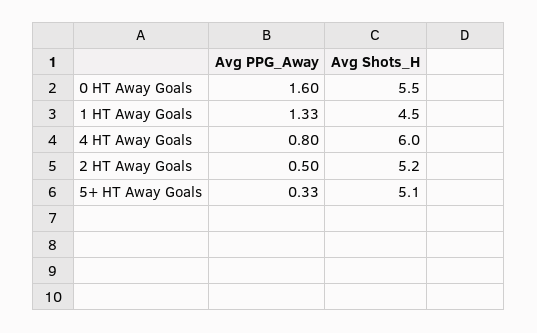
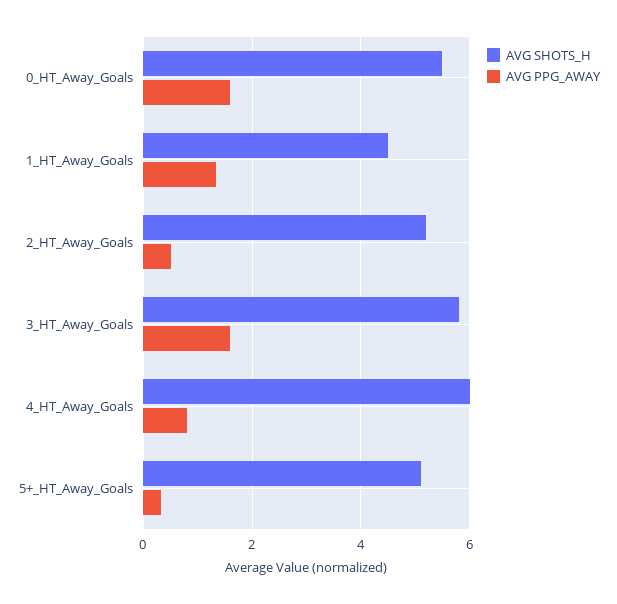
Avg Shots_H, 3_HT_Away_Goals: none -> 5.8
Avg PPG_Away, 3_HT_Away_Goals: none -> 1.6

